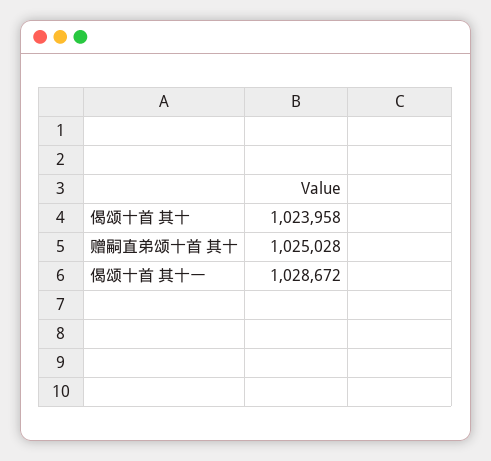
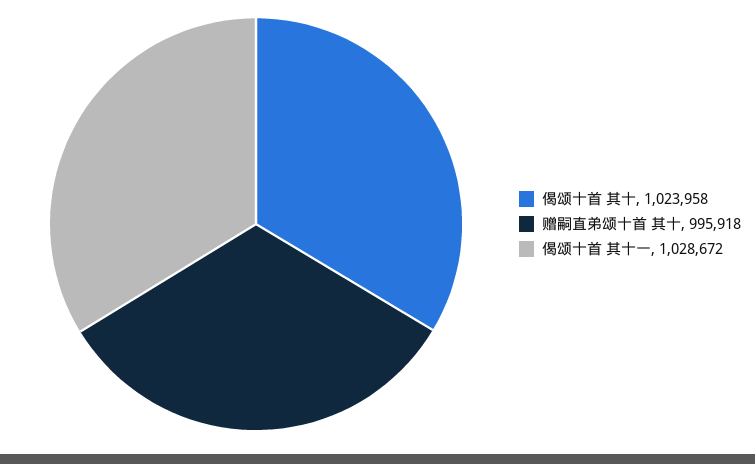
赠嗣直弟颂十首 其十: 1025028 -> 995918

